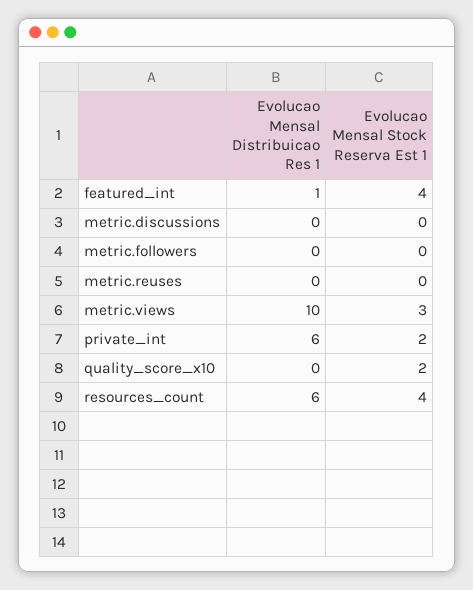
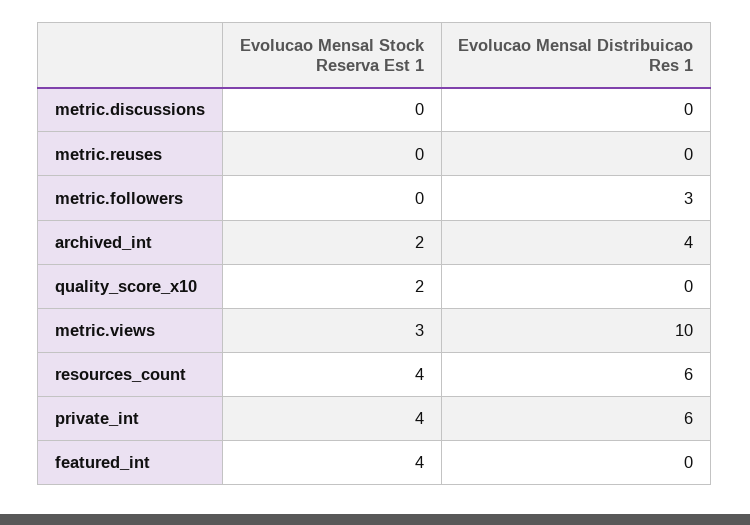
Evolucao Mensal Distribuicao Res 1, featured_int: 1 -> 0
Evolucao Mensal Distribuicao Res 1, metric.followers: 0 -> 3
Evolucao Mensal Stock Reserva Est 1, private_int: 2 -> 4
Evolucao Mensal Stock Reserva Est 1, archived_int: none -> 2
Evolucao Mensal Distribuicao Res 1, archived_int: none -> 4

